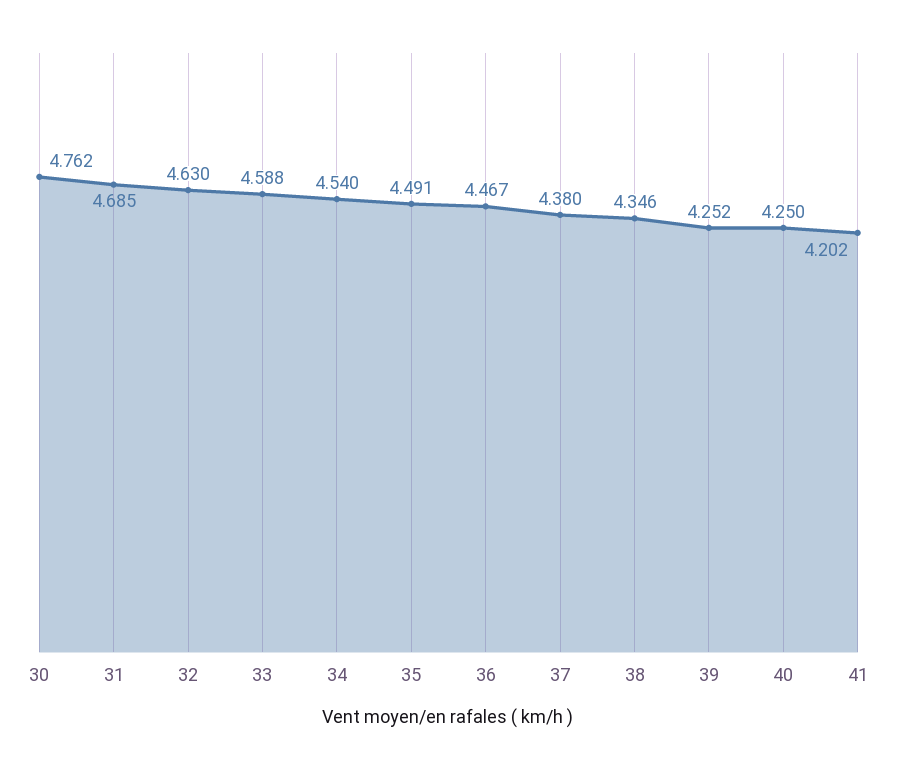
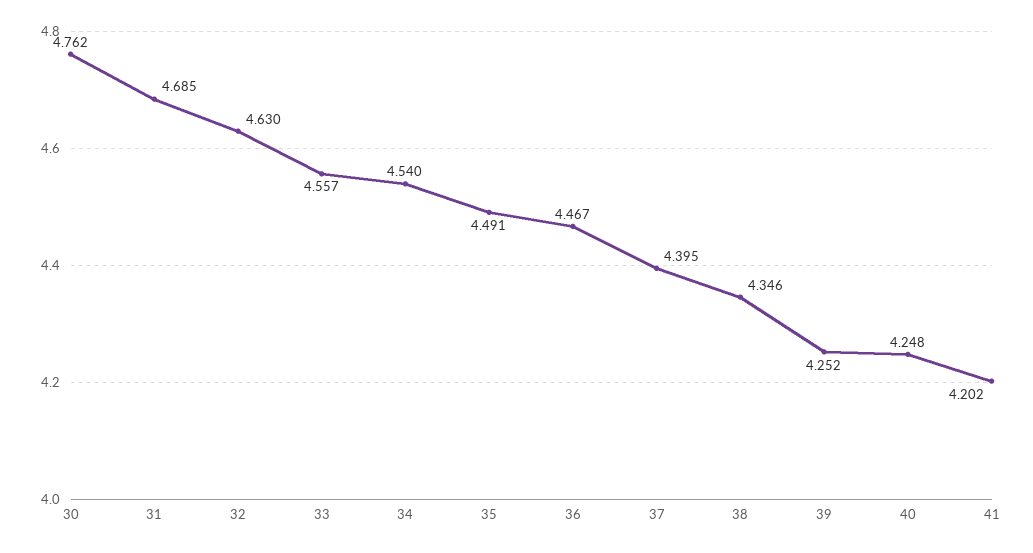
33: 4.588 -> 4.557
37: 4.38 -> 4.395
40: 4.25 -> 4.248

